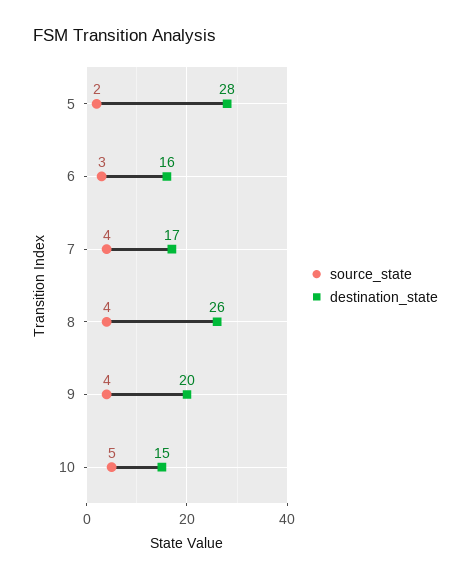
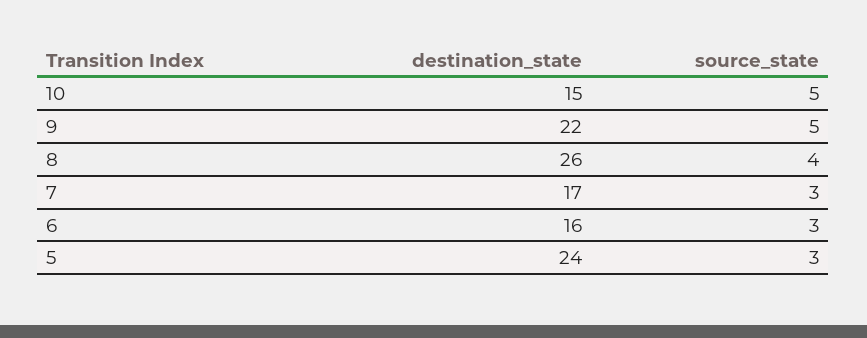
source_state, 5: 2 -> 3
destination_state, 5: 28 -> 24
source_state, 7: 4 -> 3
source_state, 9: 4 -> 5
destination_state, 9: 20 -> 22

